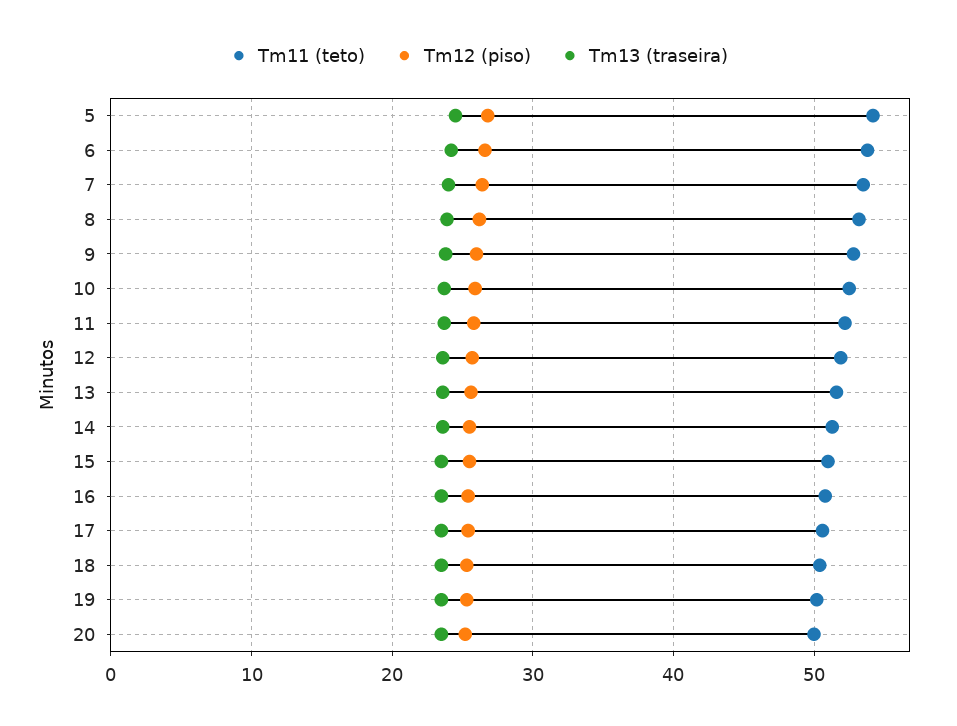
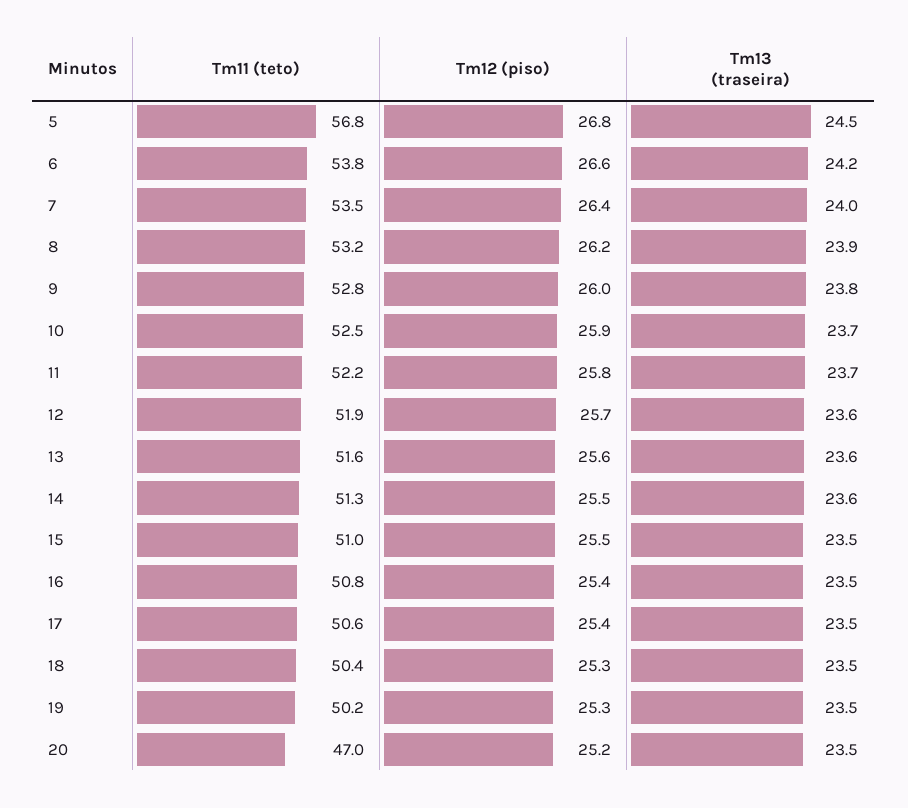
Tm11 (teto), 5: 54 -> 56.8
Tm11 (teto), 20: 50 -> 47

